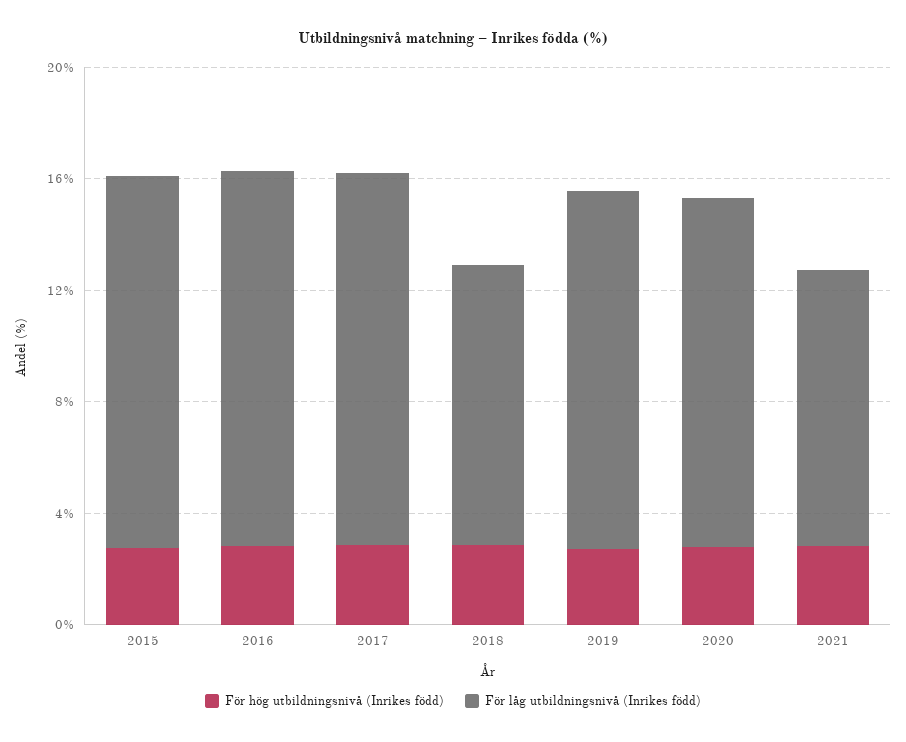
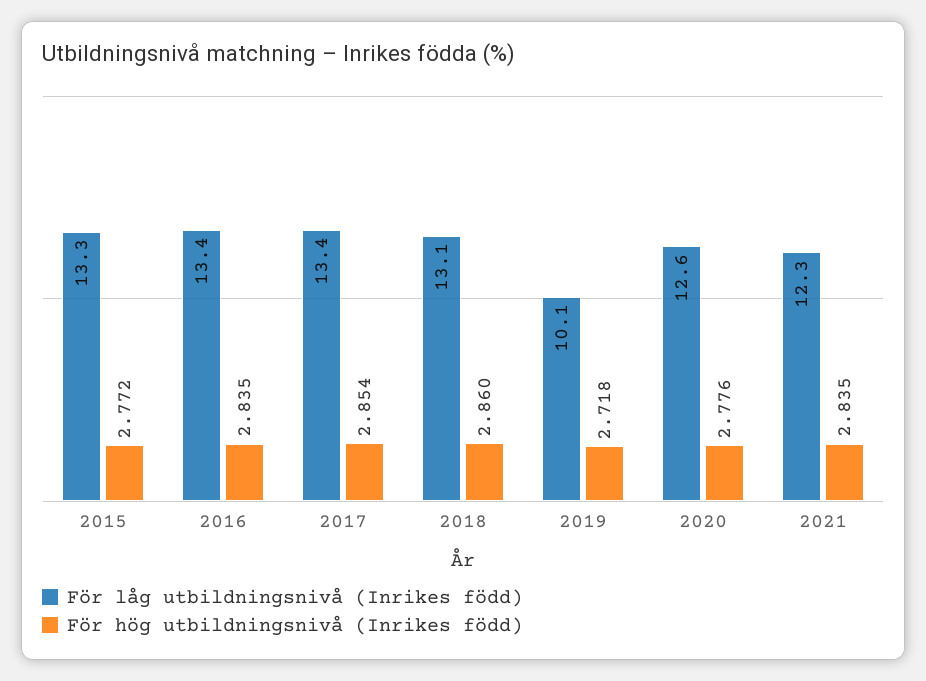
För låg utbildningsnivå (Inrikes född), 2018: 10 -> 13.1
För låg utbildningsnivå (Inrikes född), 2019: 13 -> 10.1
För låg utbildningsnivå (Inrikes född), 2021: 10 -> 12.3

